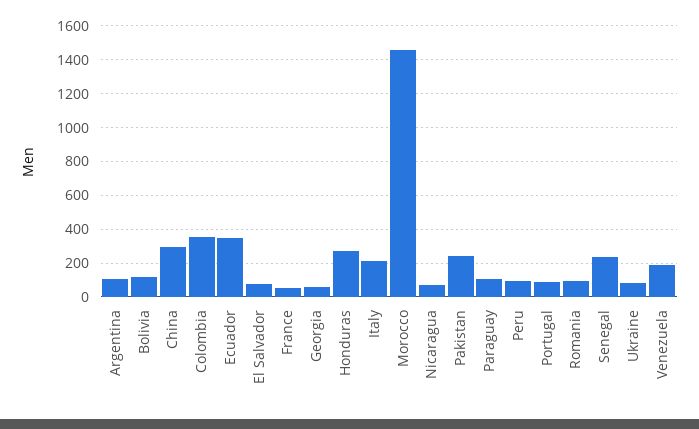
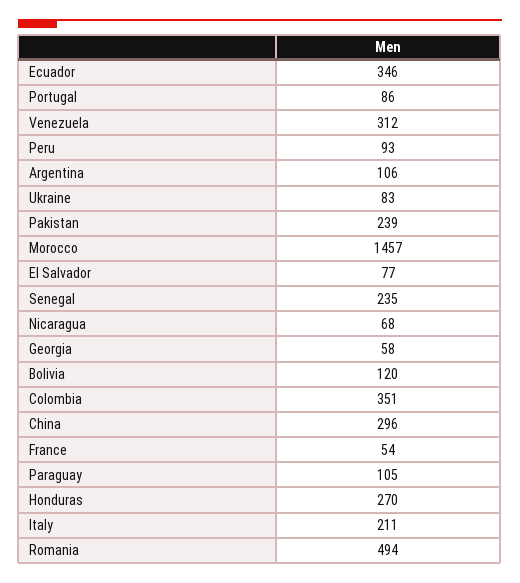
Romania: 100 -> 494
Venezuela: 200 -> 312

